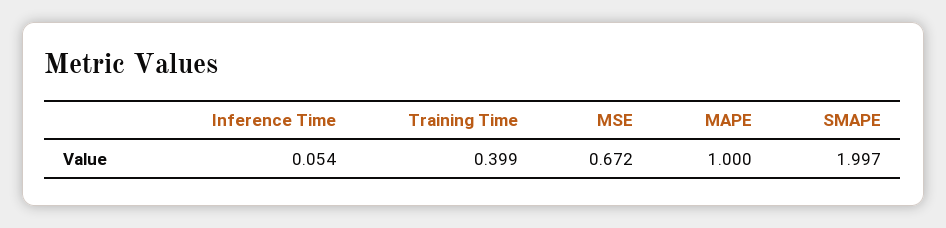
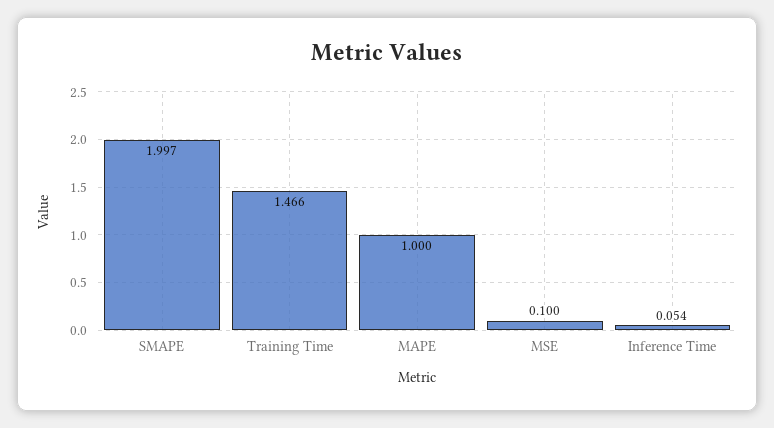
Training Time: 0.399 -> 1.466
MSE: 0.672 -> 0.1

